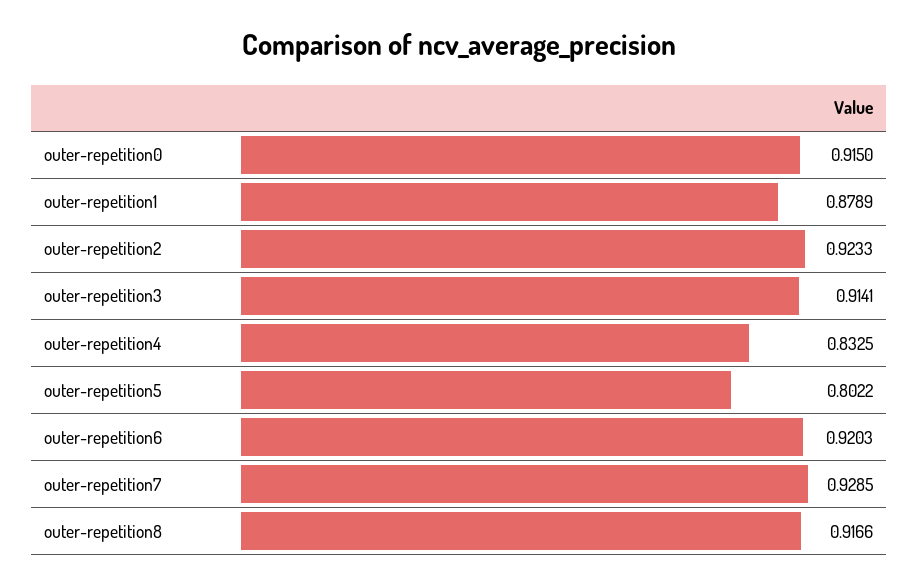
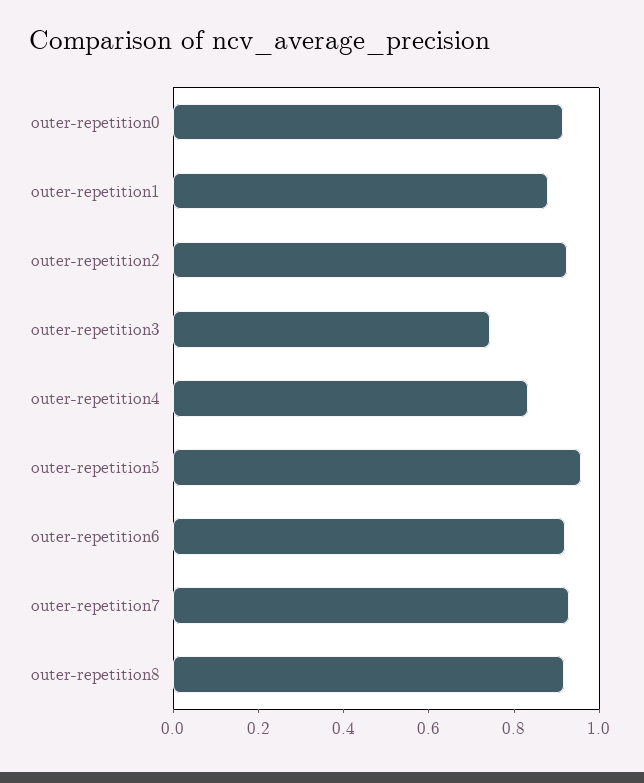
outer-repetition3: 0.9141 -> 0.75
outer-repetition5: 0.8022 -> 0.95

